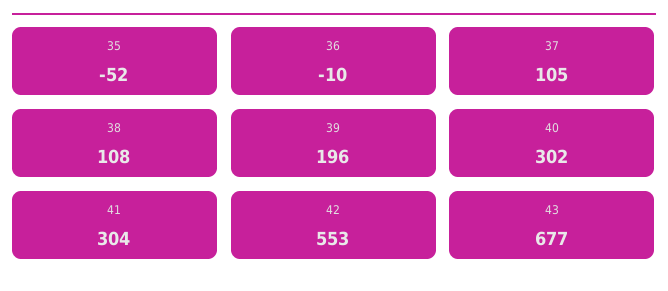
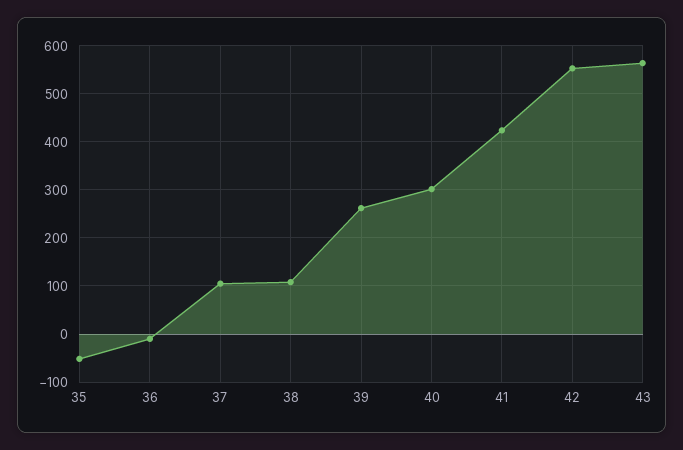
39: 196 -> 260
41: 304 -> 420
43: 677 -> 560

